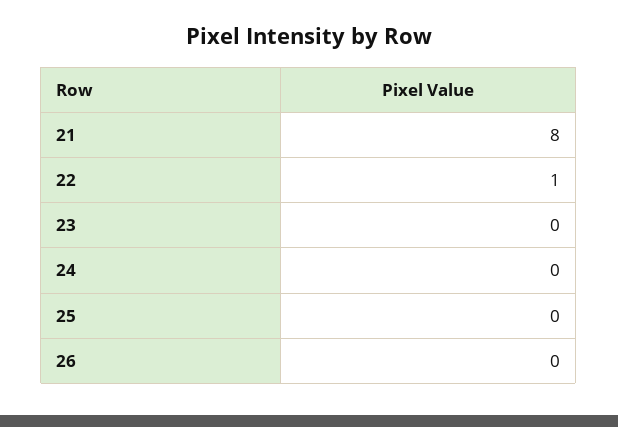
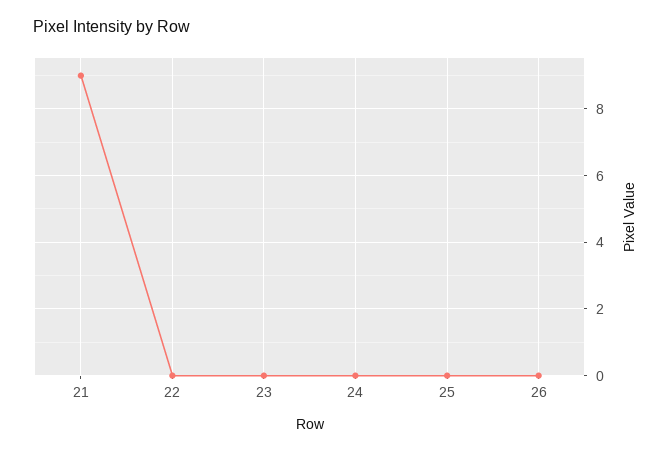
21: 8 -> 9
22: 1 -> 0

